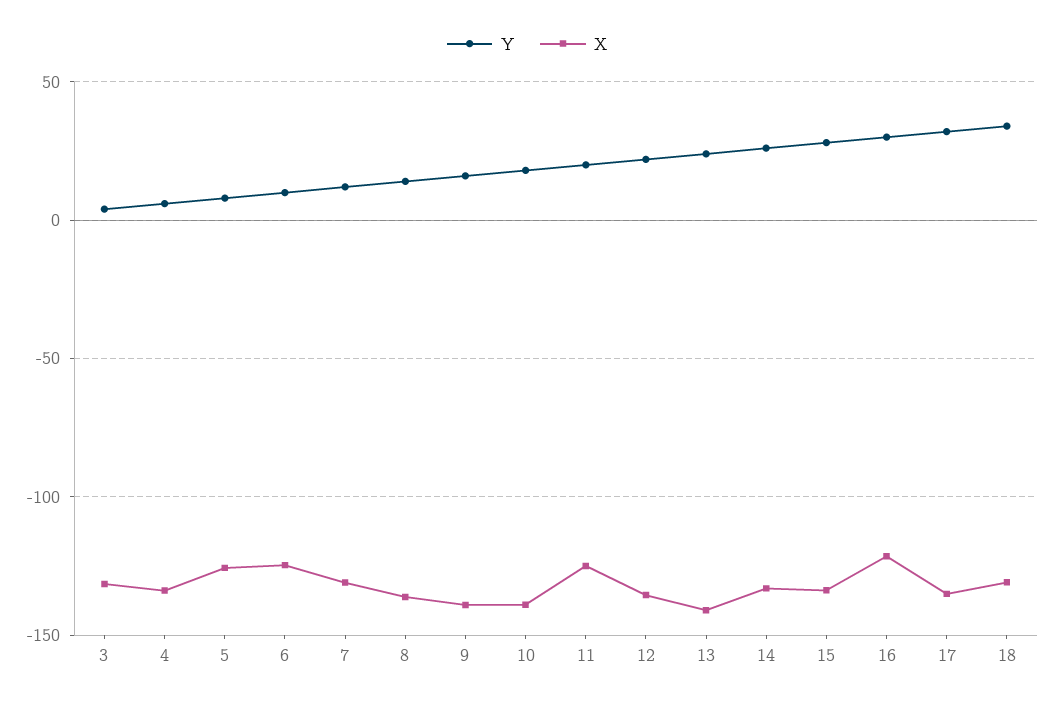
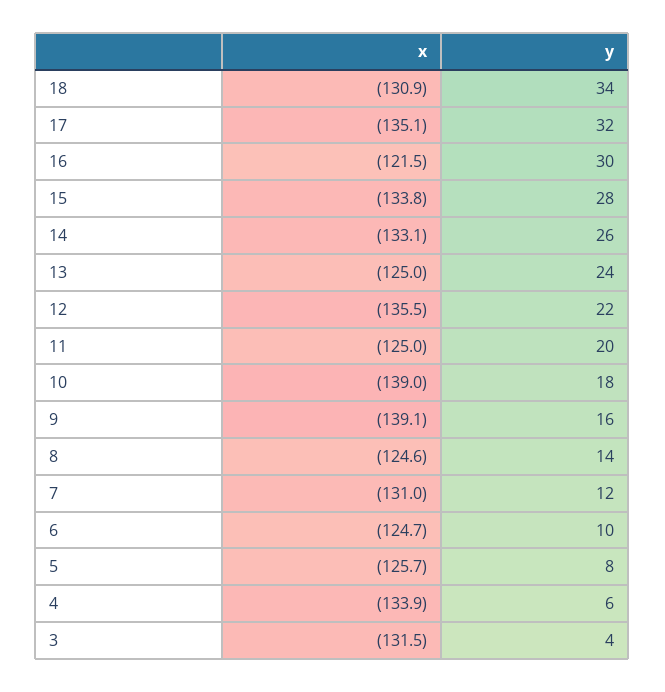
X, 8: -135 -> -124.6
X, 13: -140 -> -125

